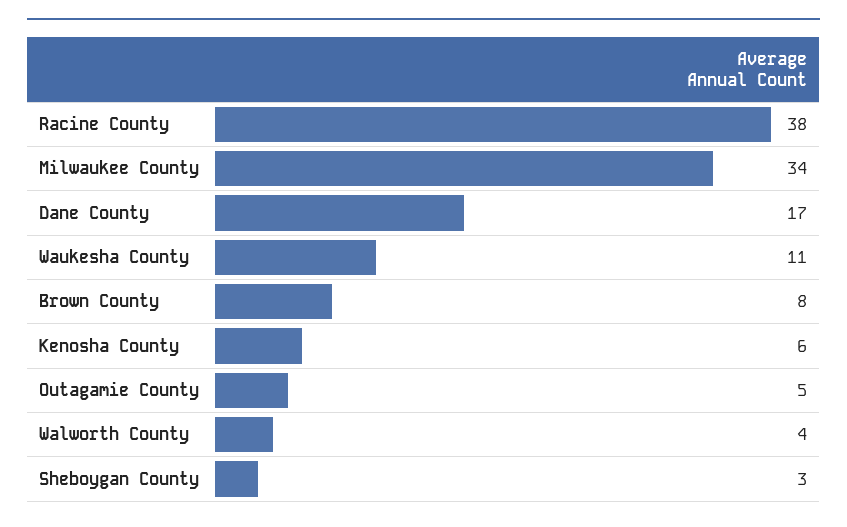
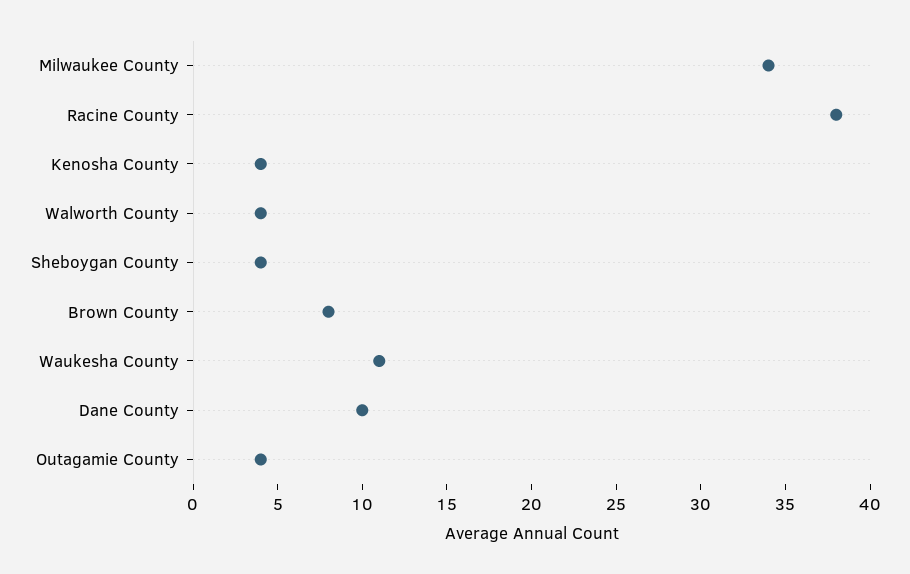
Dane County: 17 -> 10
Kenosha County: 6 -> 4
Outagamie County: 5 -> 4
Sheboygan County: 3 -> 4

